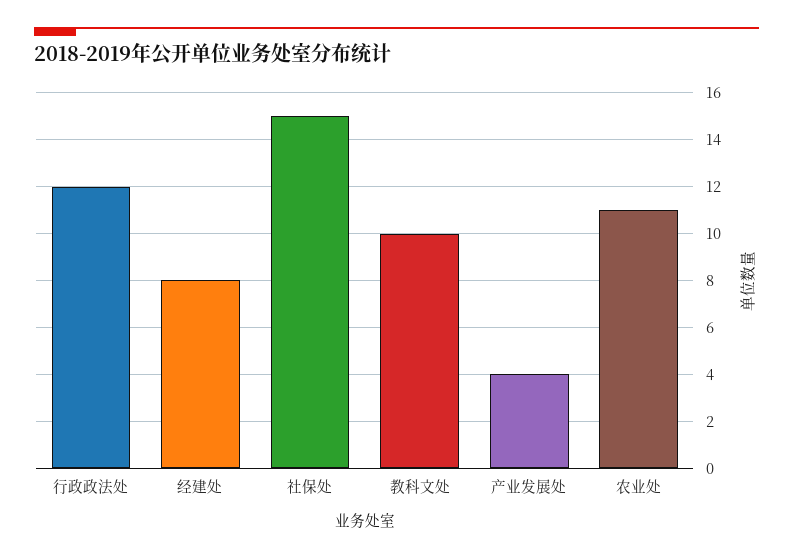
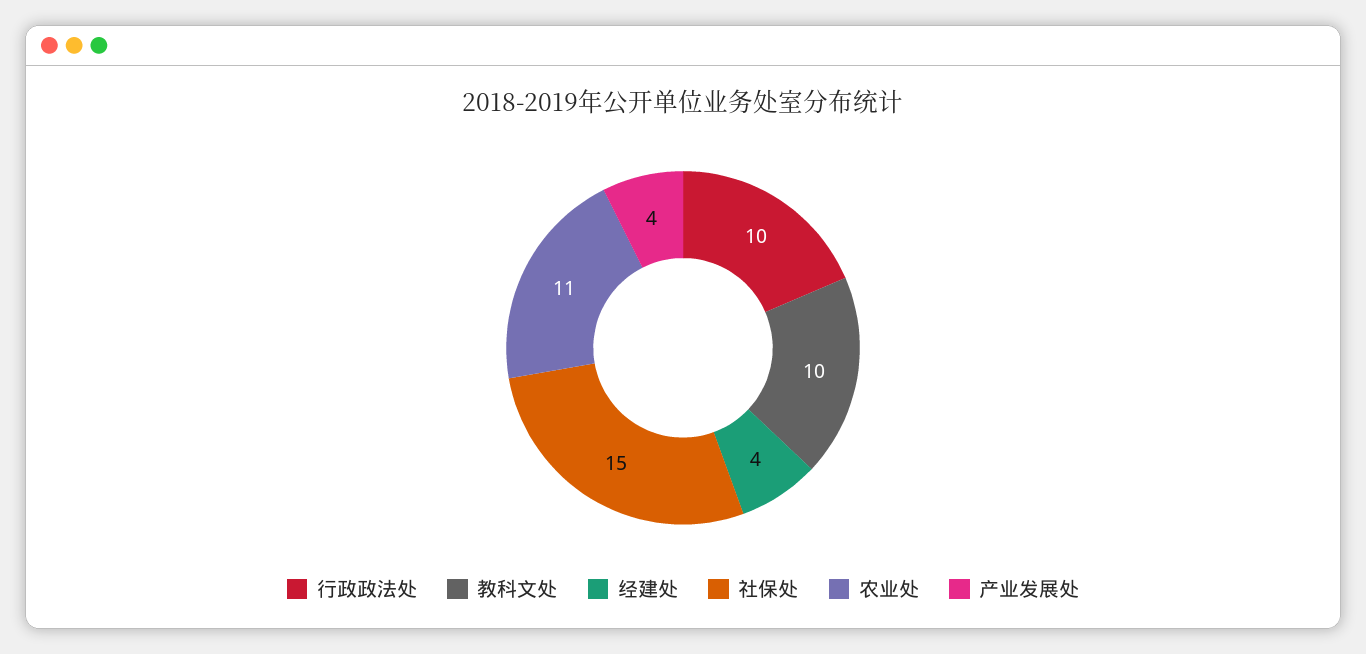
行政政法处: 12 -> 10
经建处: 8 -> 4

